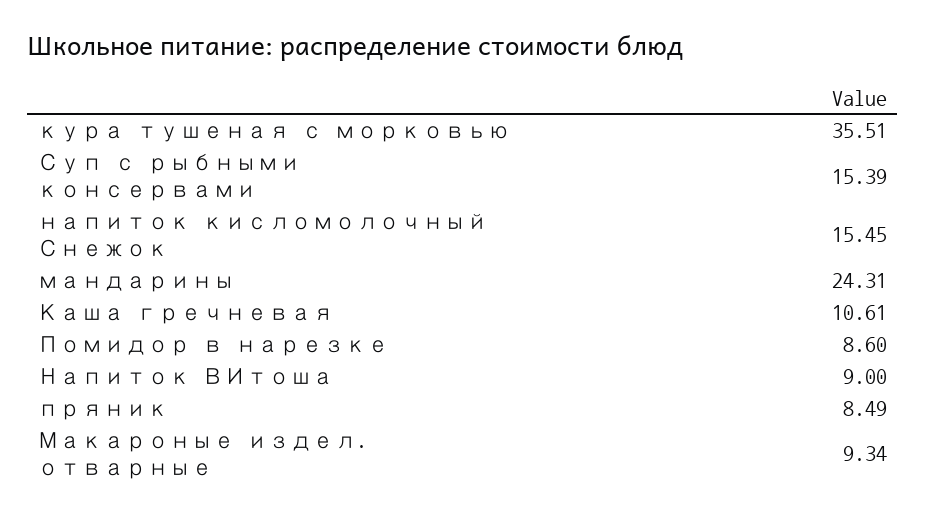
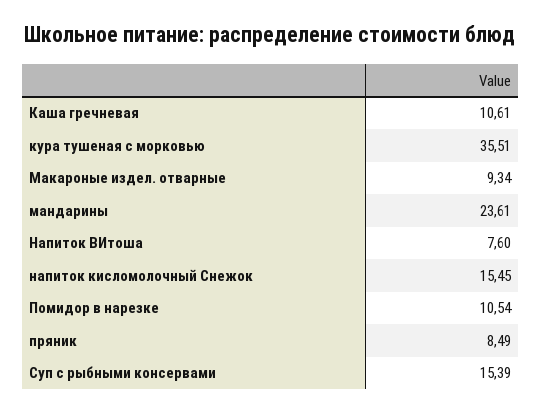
мандарины: 24.31 -> 23.61
Помидор в нарезке: 8.6 -> 10.54
Напиток ВИтоша: 9 -> 7.6

